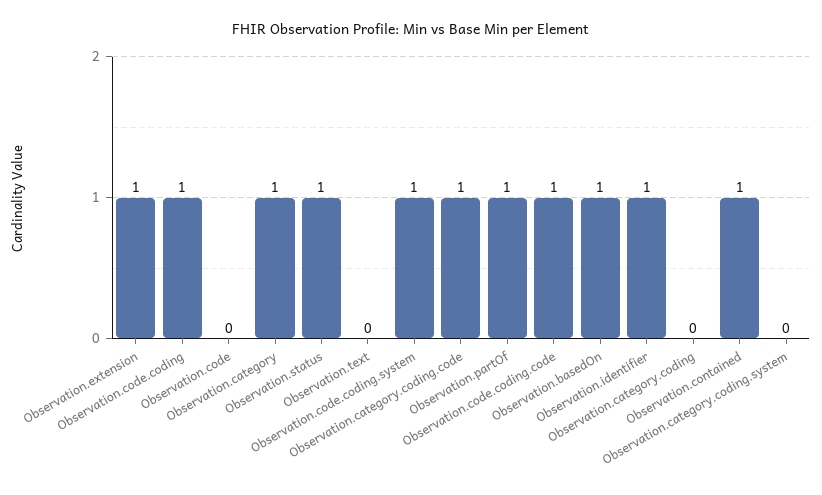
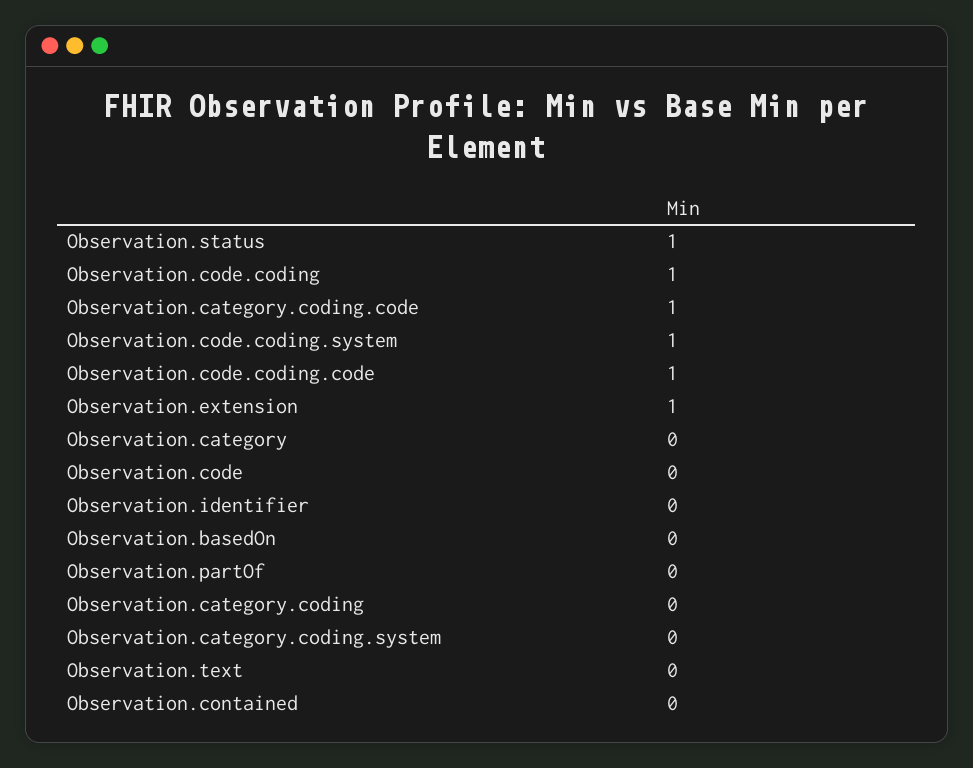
Observation.category: 1 -> 0
Observation.partOf: 1 -> 0
Observation.basedOn: 1 -> 0
Observation.identifier: 1 -> 0
Observation.contained: 1 -> 0

